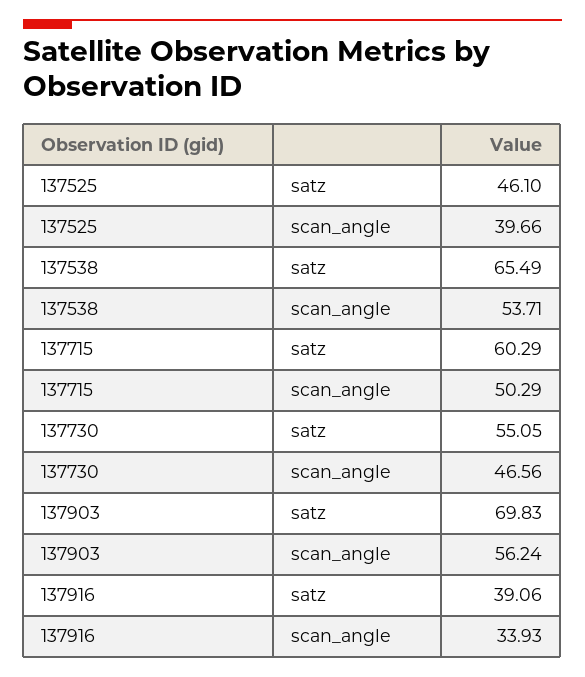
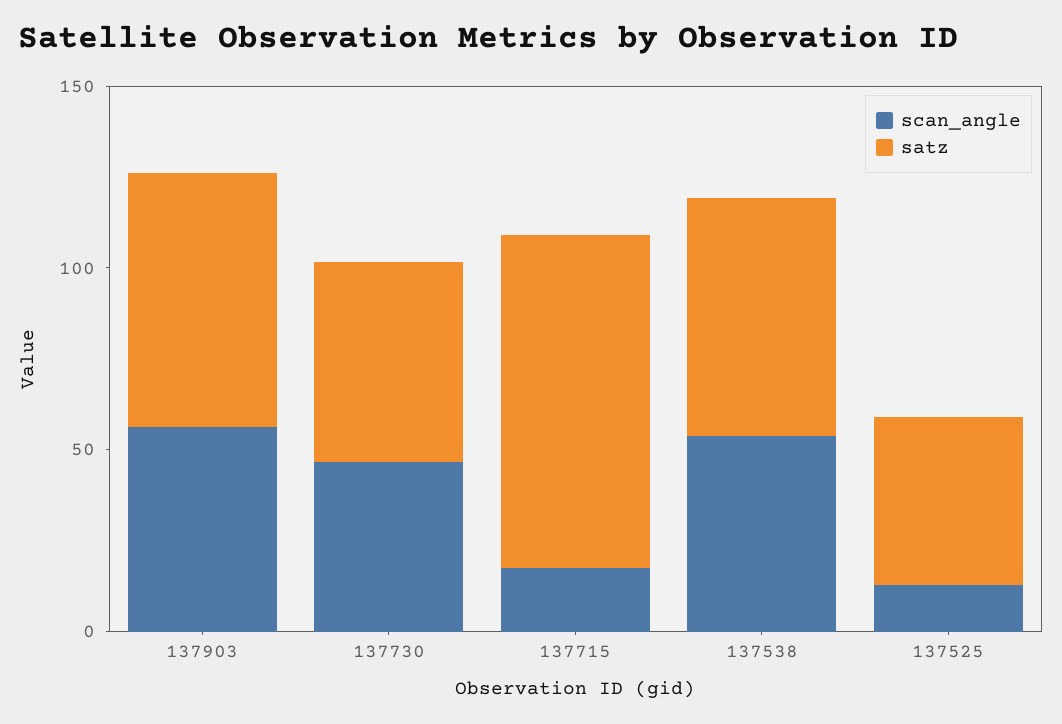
scan_angle, 137525: 39.66 -> 10
satz, 137715: 60.29 -> 90
scan_angle, 137715: 50.29 -> 20
satz, 137916: 39.06 -> none
scan_angle, 137916: 33.93 -> none

